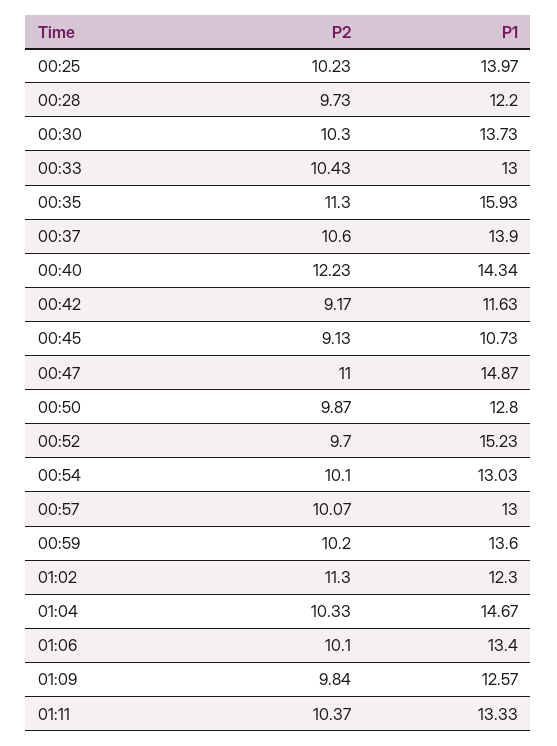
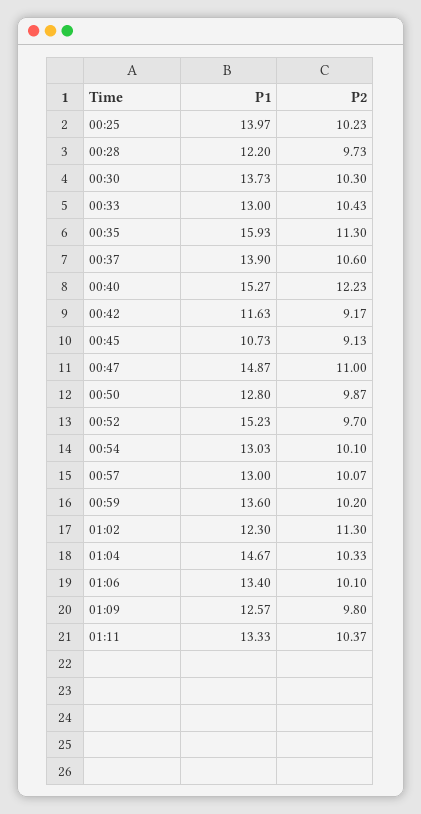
P1, 00:40: 14.34 -> 15.27
P2, 01:09: 9.84 -> 9.8

